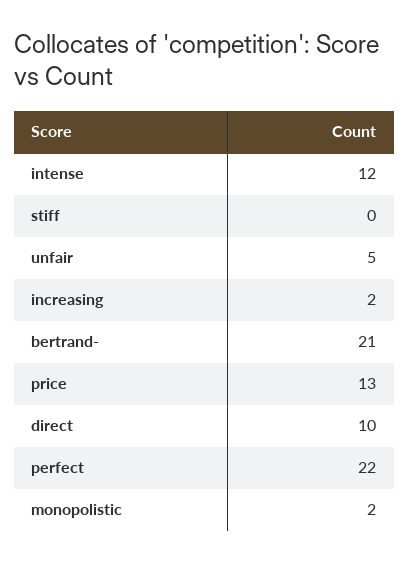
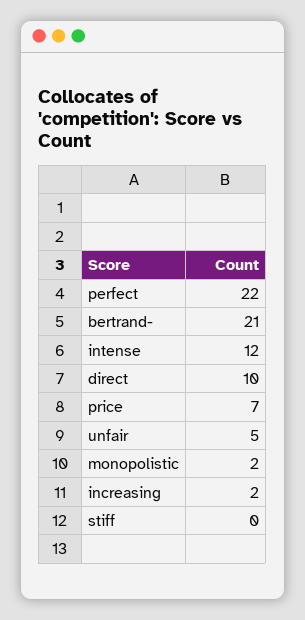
price: 13 -> 7

